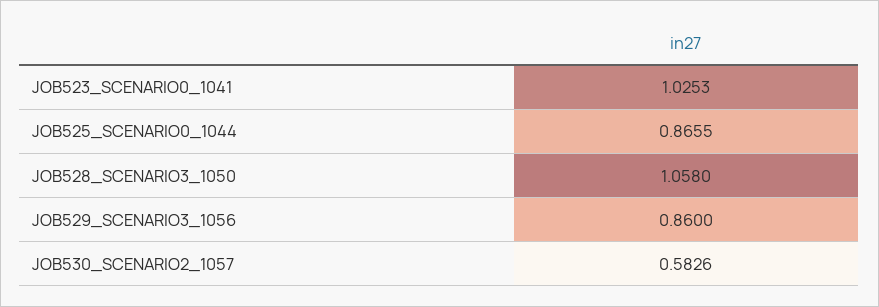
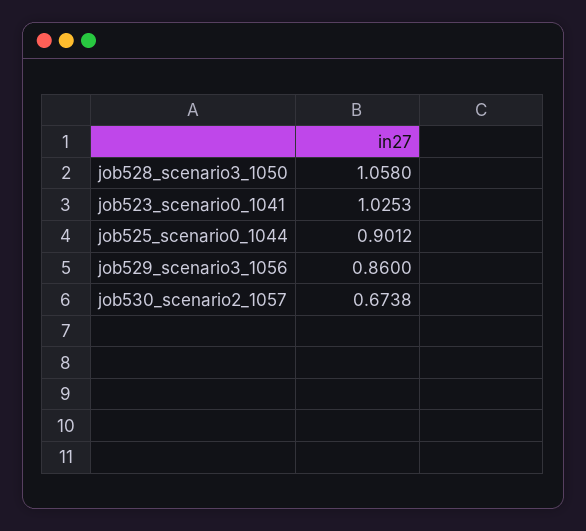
JOB525_SCENARIO0_1044: 0.8655 -> 0.9012
JOB530_SCENARIO2_1057: 0.5826 -> 0.6738

